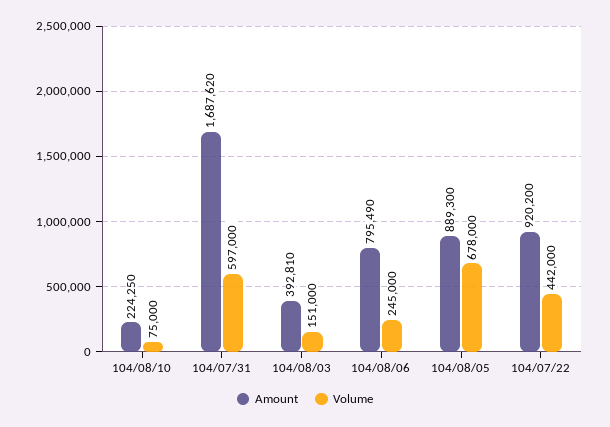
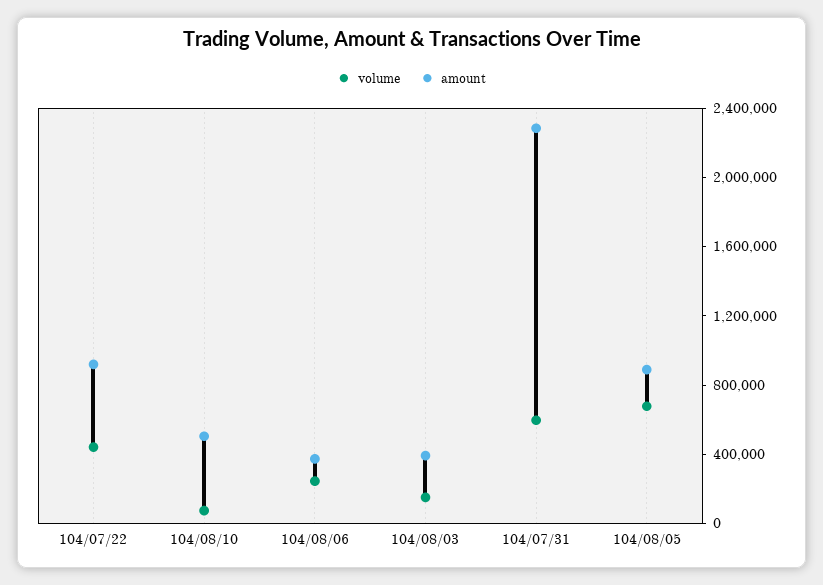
Amount, 104/08/10: 224250 -> 500000
Amount, 104/07/31: 1687620 -> 2300000
Amount, 104/08/06: 795490 -> 400000

